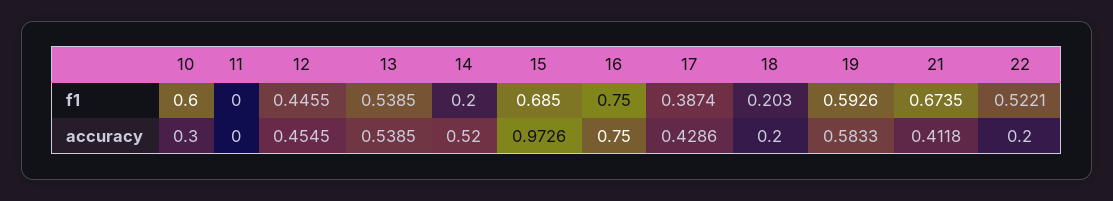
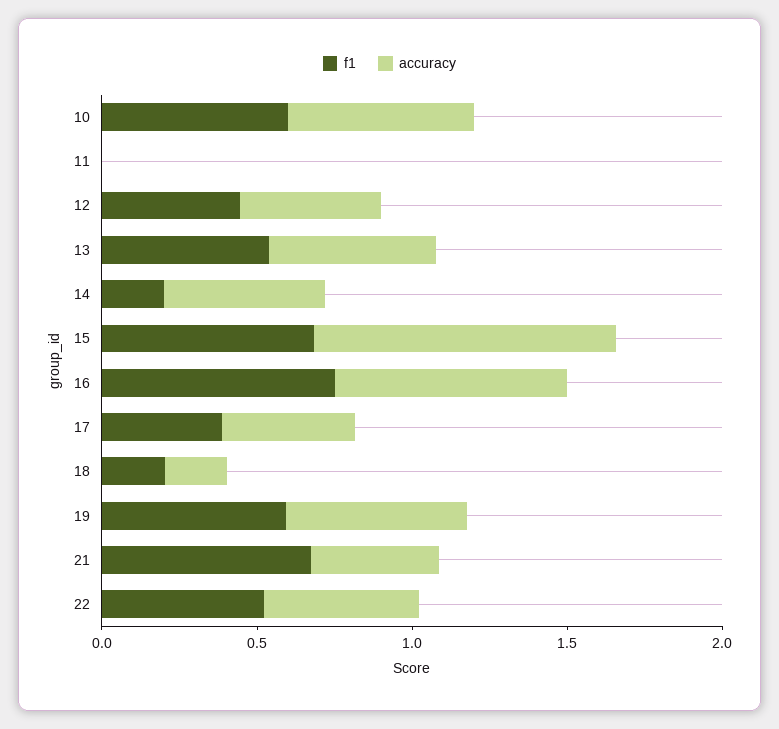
accuracy, 10: 0.3 -> 0.6
accuracy, 22: 0.2 -> 0.5

